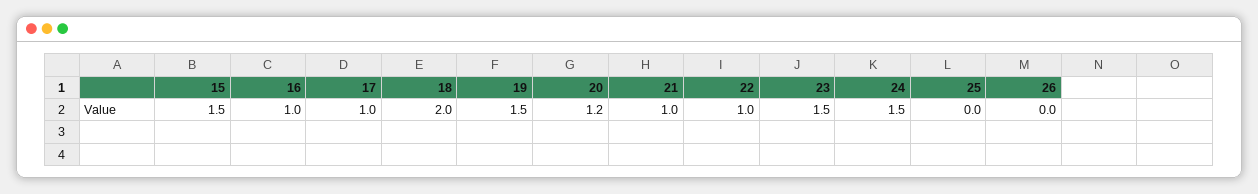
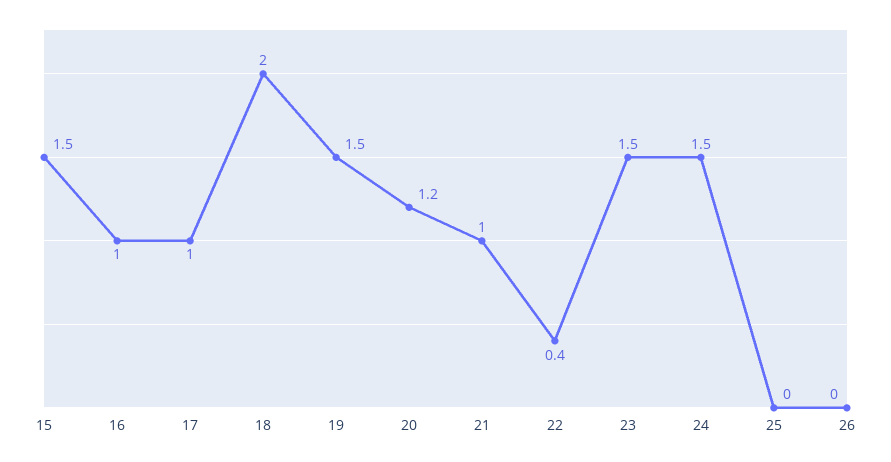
22: 1 -> 0.4

